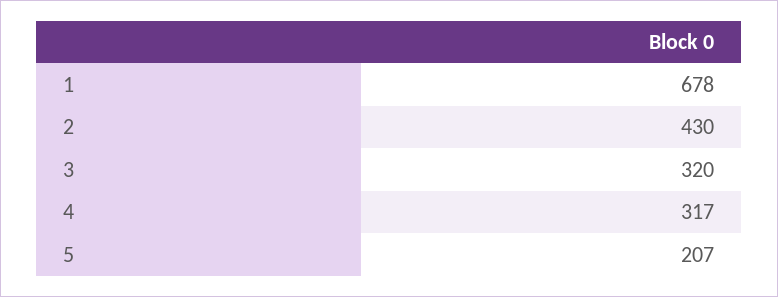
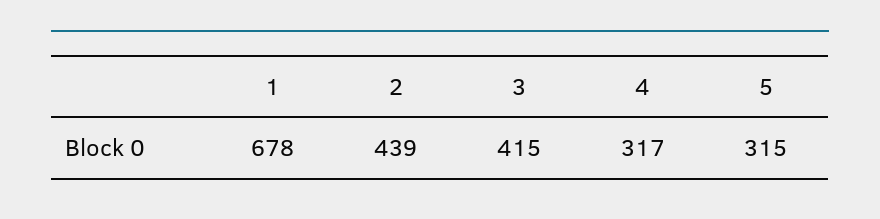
2: 430 -> 439
3: 320 -> 415
5: 207 -> 315

